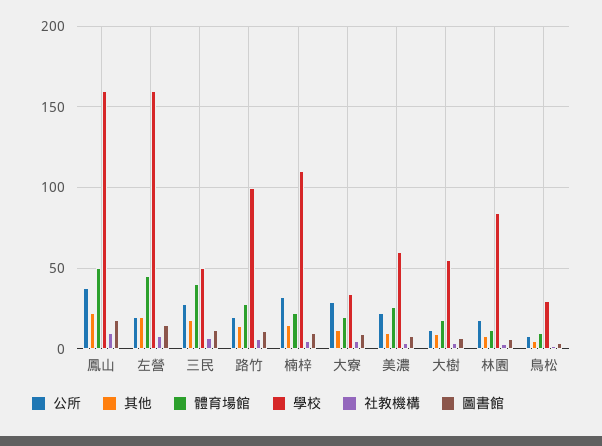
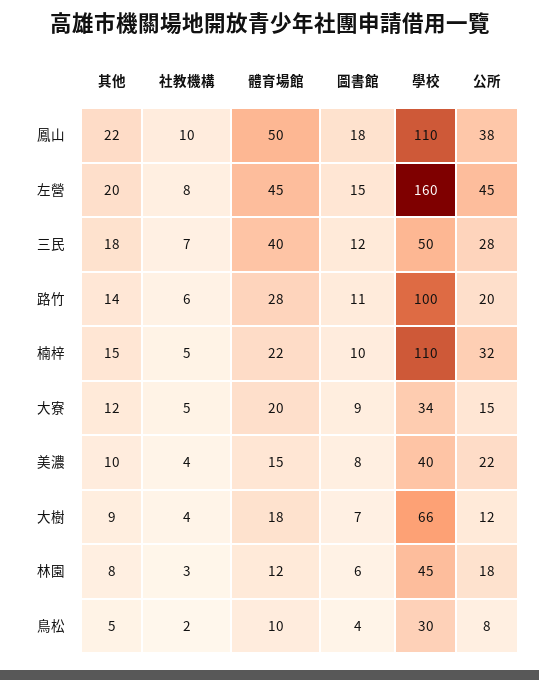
學校, 鳳山: 160 -> 110
公所, 左營: 20 -> 45
公所, 大寮: 30 -> 15
體育場館, 美濃: 25 -> 15
學校, 美濃: 60 -> 40
學校, 大樹: 55 -> 66
學校, 林園: 85 -> 45

